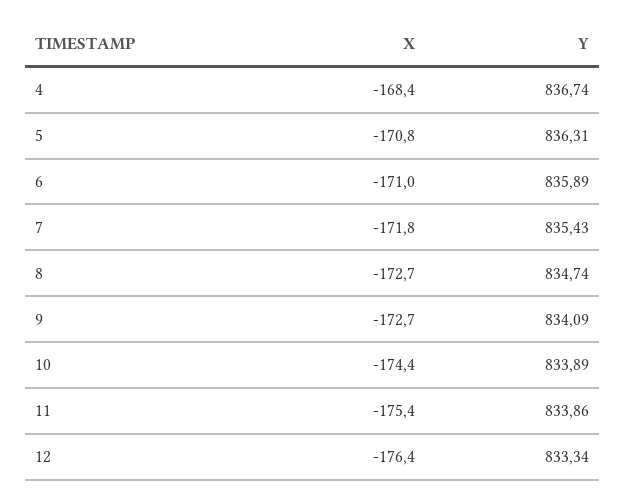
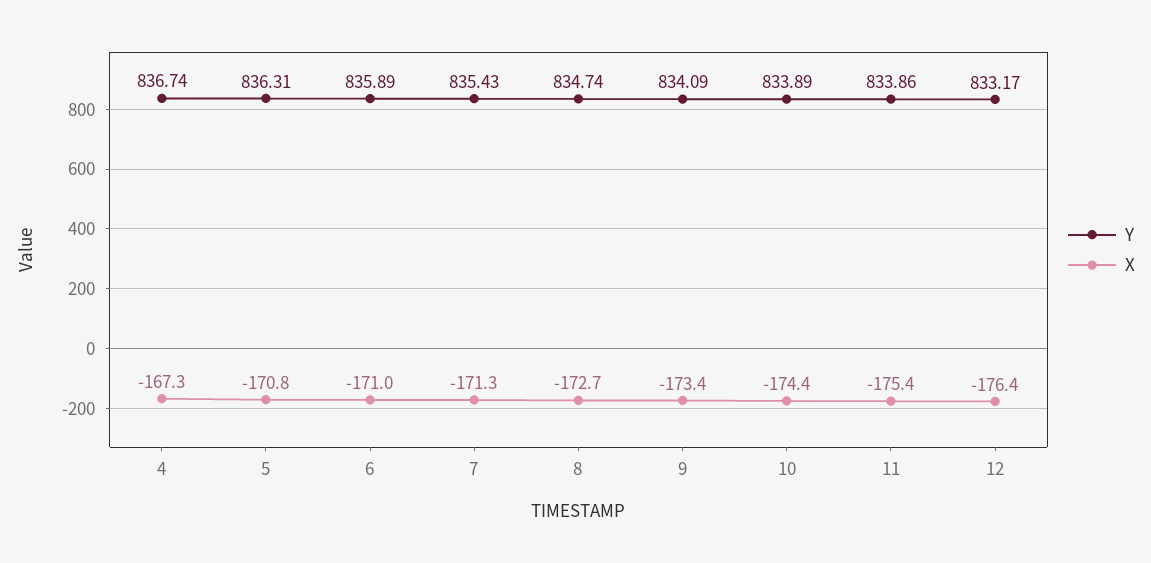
X, 4: -168.4 -> -167.3
X, 7: -171.8 -> -171.3
X, 9: -172.7 -> -173.4
Y, 12: 833.34 -> 833.17

